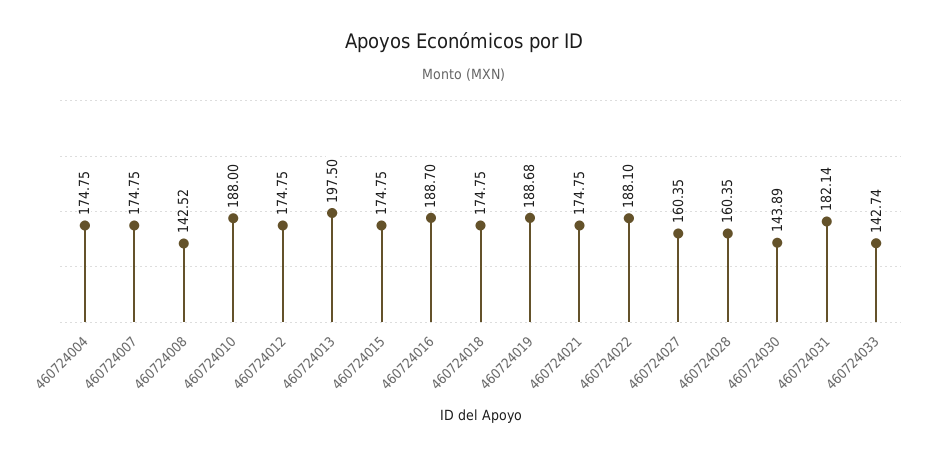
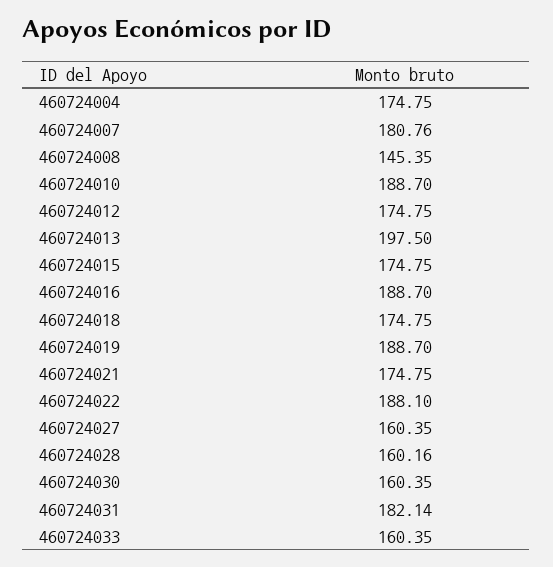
460724007: 174.75 -> 180.76
460724008: 142.52 -> 145.35
460724010: 188 -> 188.7
460724019: 188.68 -> 188.7
460724028: 160.35 -> 160.16
460724030: 143.89 -> 160.35
460724033: 142.74 -> 160.35

